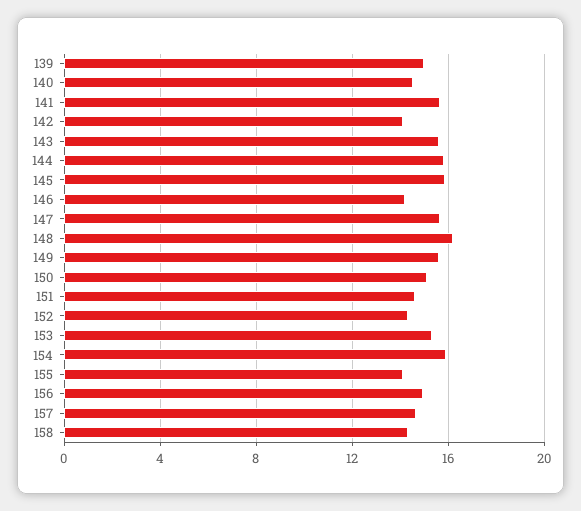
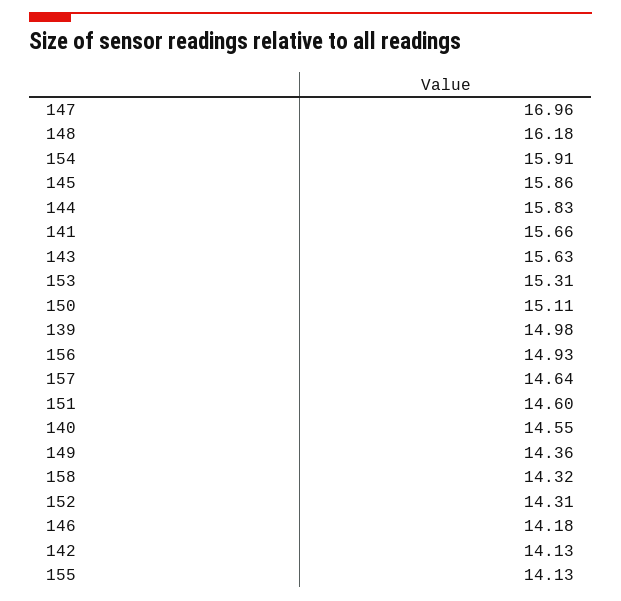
147: 15.5 -> 16.96
149: 15.5 -> 14.36

